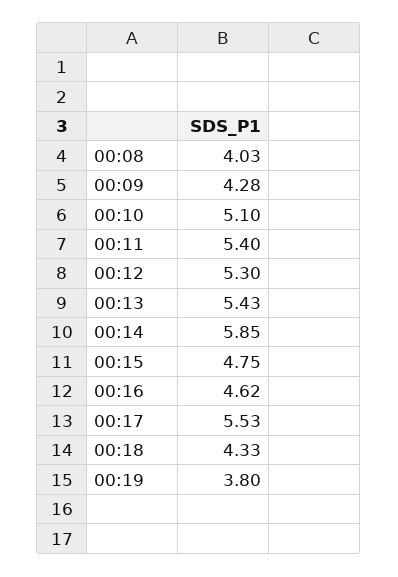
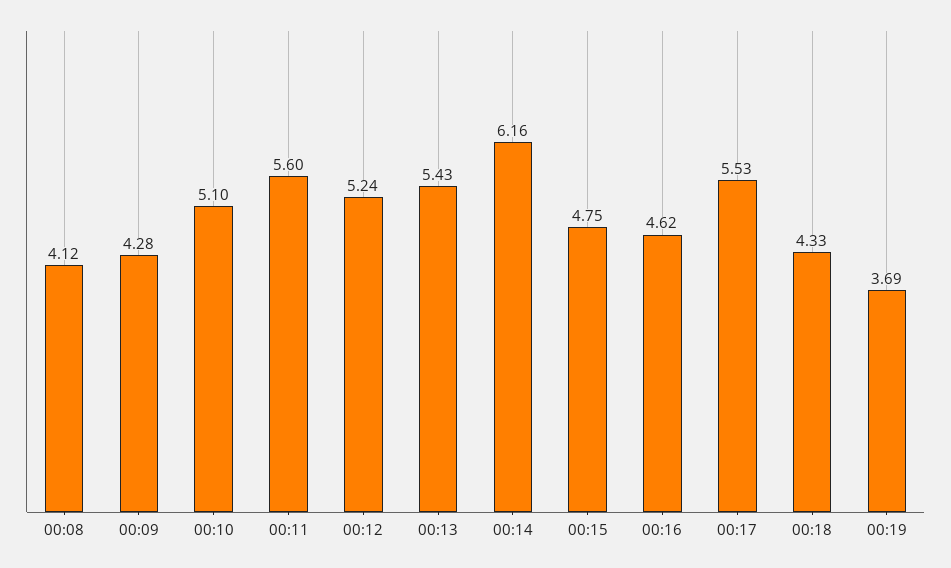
00:08: 4.03 -> 4.12
00:11: 5.4 -> 5.6
00:12: 5.3 -> 5.24
00:14: 5.85 -> 6.16
00:19: 3.8 -> 3.69

